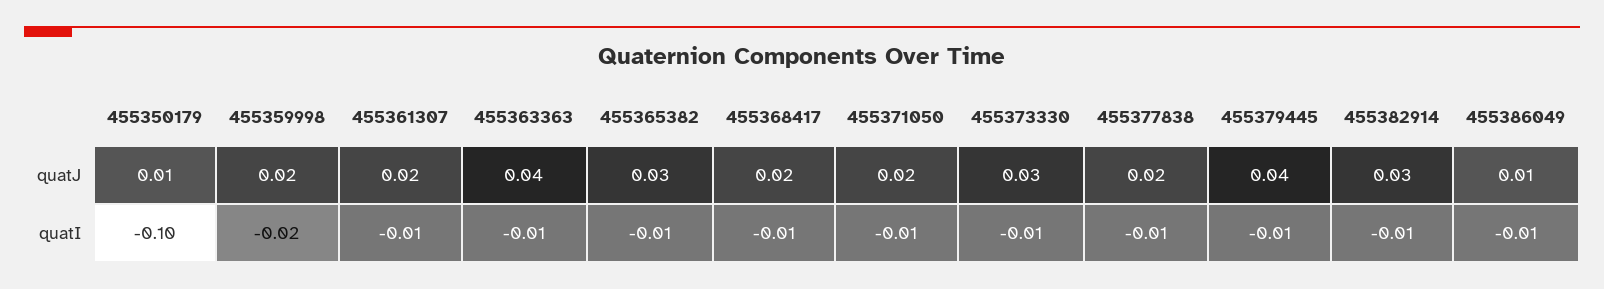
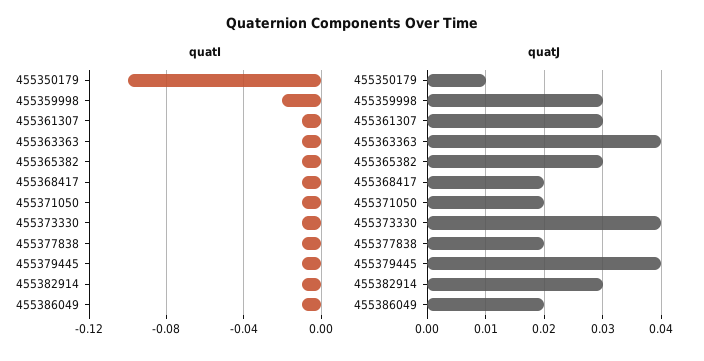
quatJ, 455359998: 0.02 -> 0.03
quatJ, 455361307: 0.02 -> 0.03
quatJ, 455373330: 0.03 -> 0.04
quatJ, 455386049: 0.01 -> 0.02

